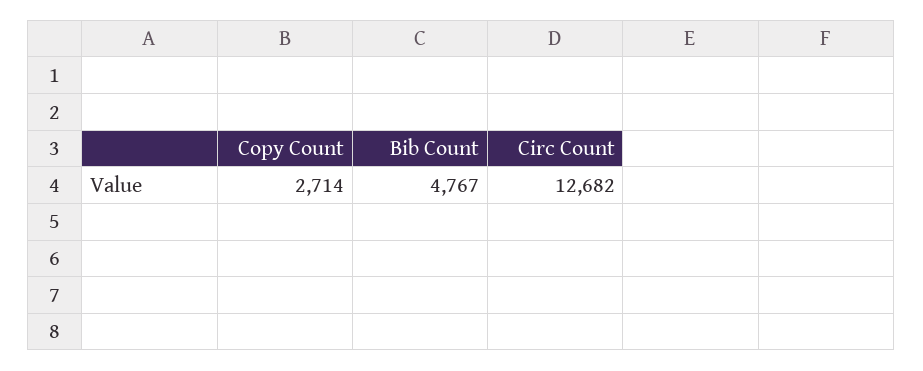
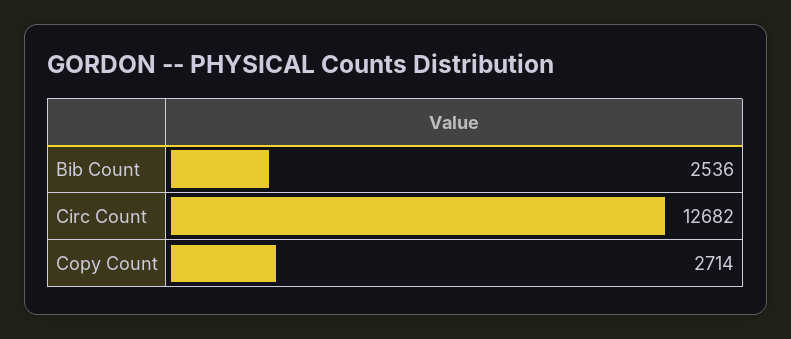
Bib Count: 4767 -> 2536

